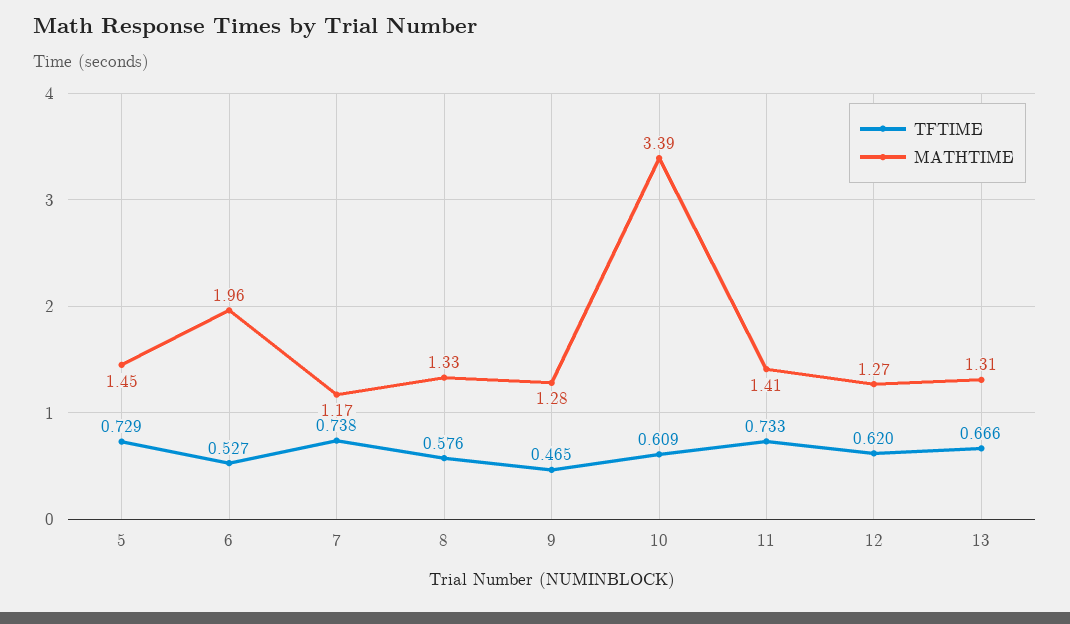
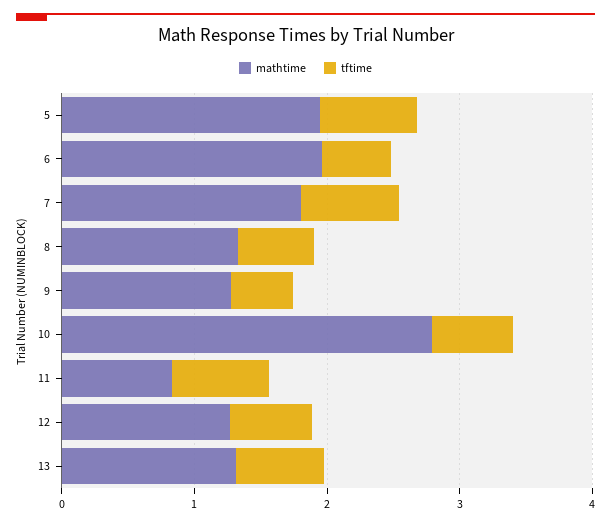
MATHTIME, 5: 1.45 -> 2
MATHTIME, 7: 1.17 -> 1.8
MATHTIME, 10: 3.39 -> 2.8
MATHTIME, 11: 1.41 -> 0.8

